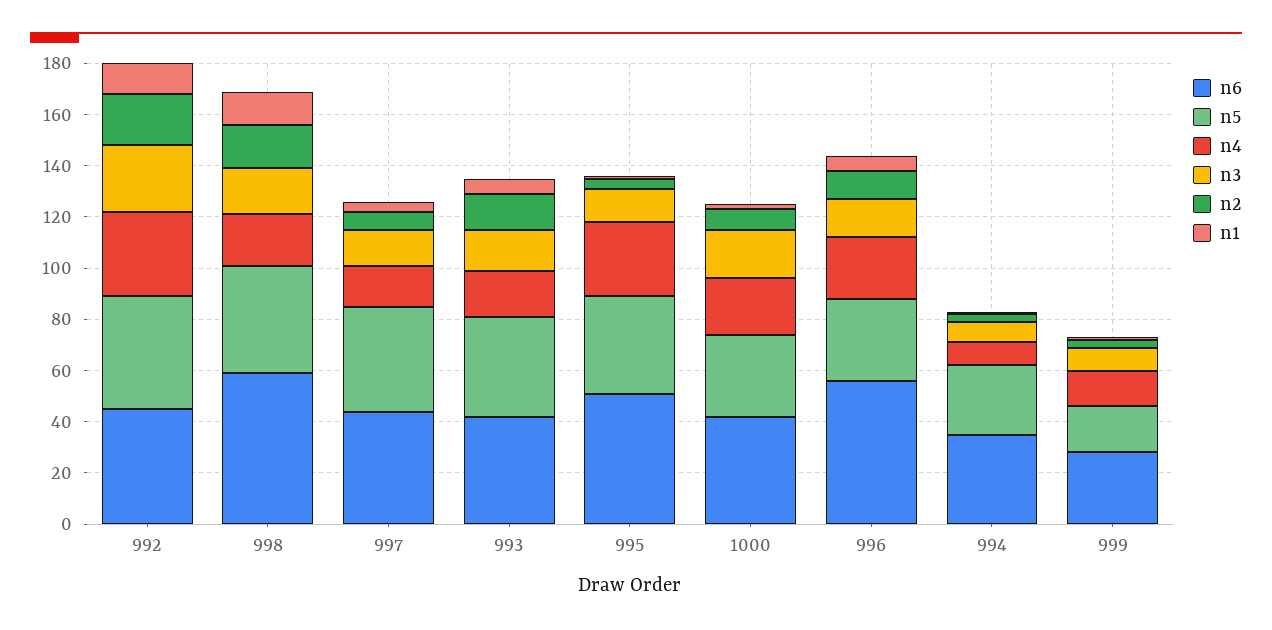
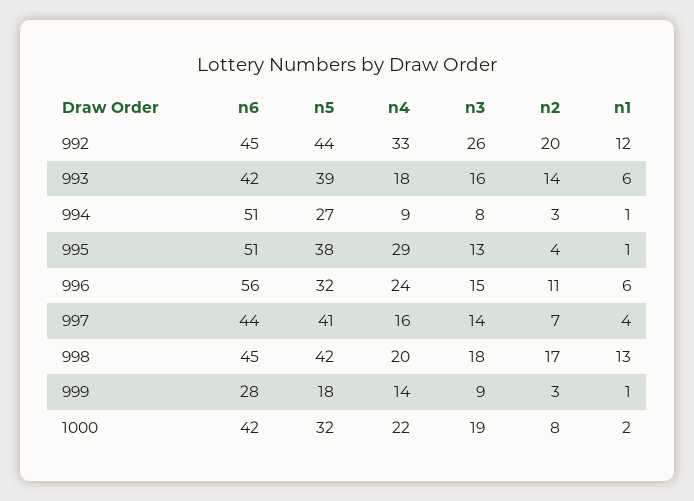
n6, 998: 60 -> 45
n6, 994: 35 -> 51

